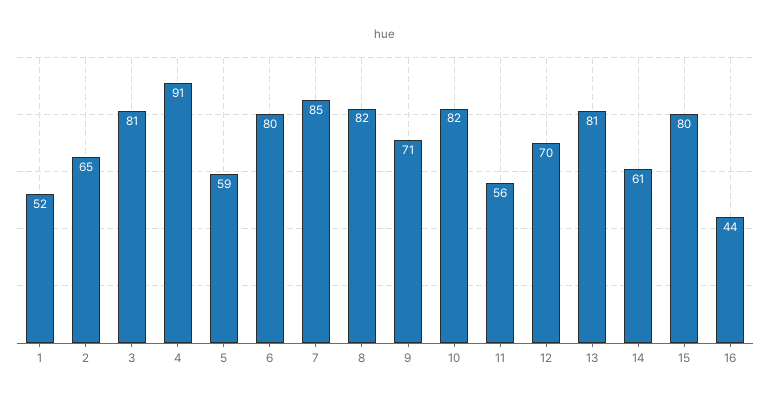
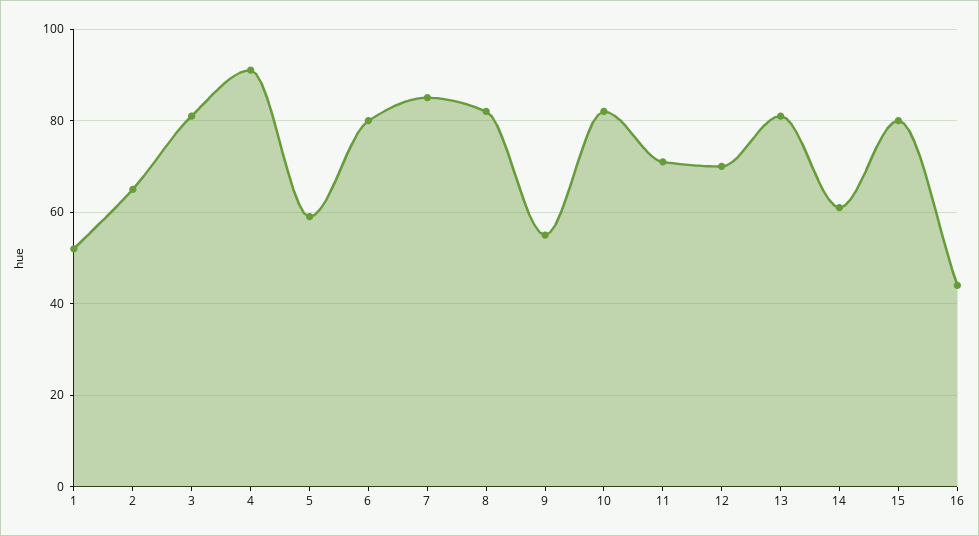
9: 71 -> 55
11: 56 -> 70

